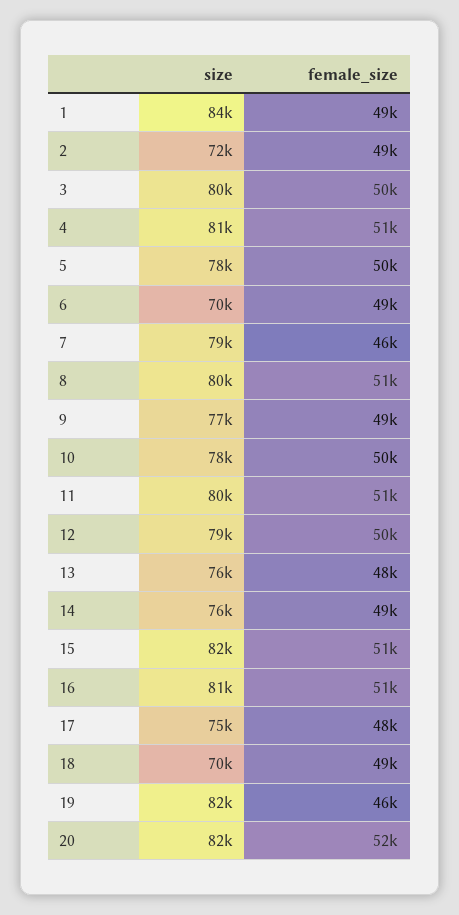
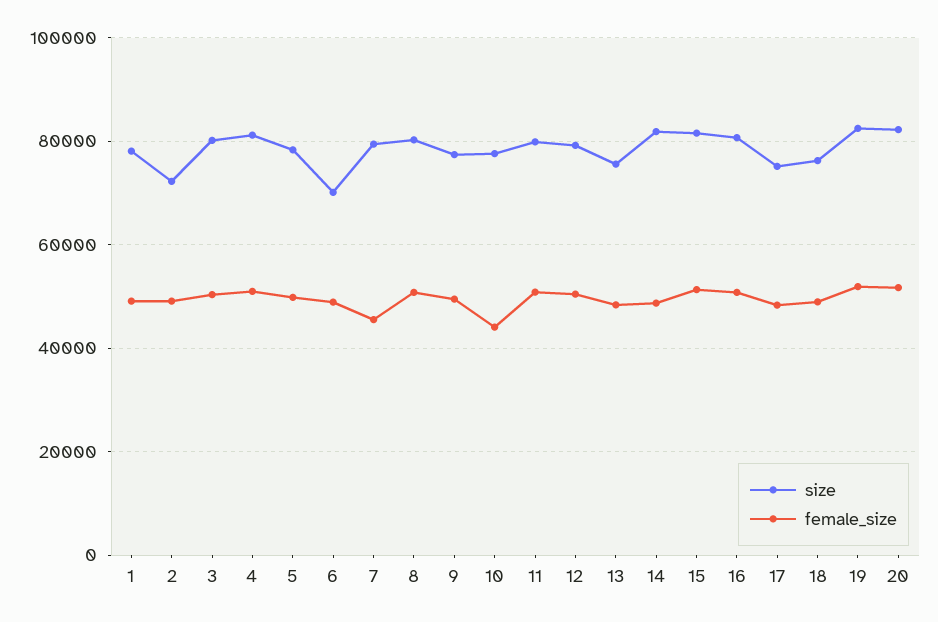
size, 1: 84000 -> 78000
female_size, 10: 50000 -> 44000
size, 14: 76000 -> 82000
size, 18: 70000 -> 76000
female_size, 19: 46000 -> 52000

